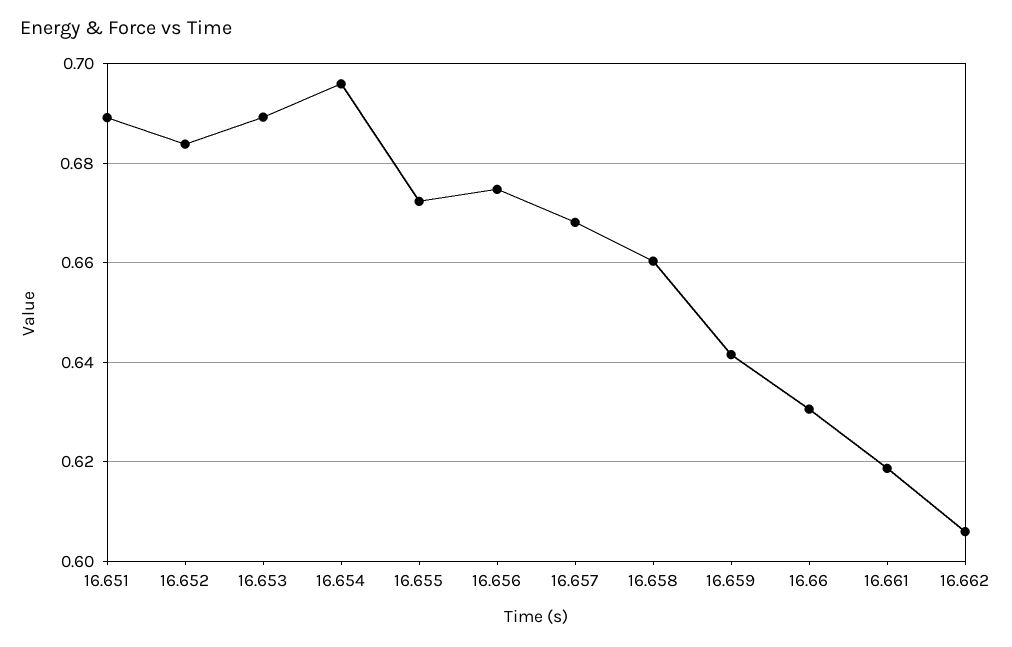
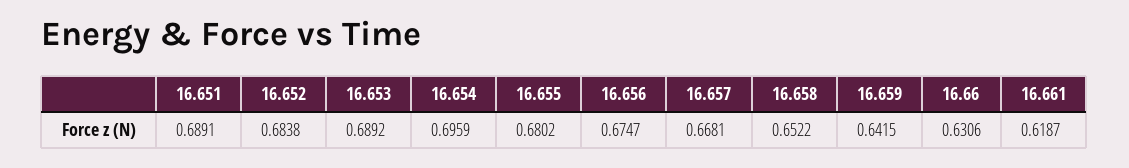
16.655: 0.672 -> 0.6802
16.658: 0.66 -> 0.6522
16.662: 0.606 -> none

